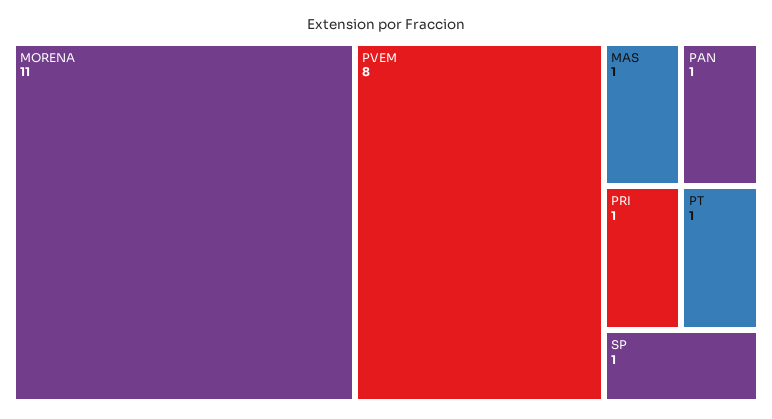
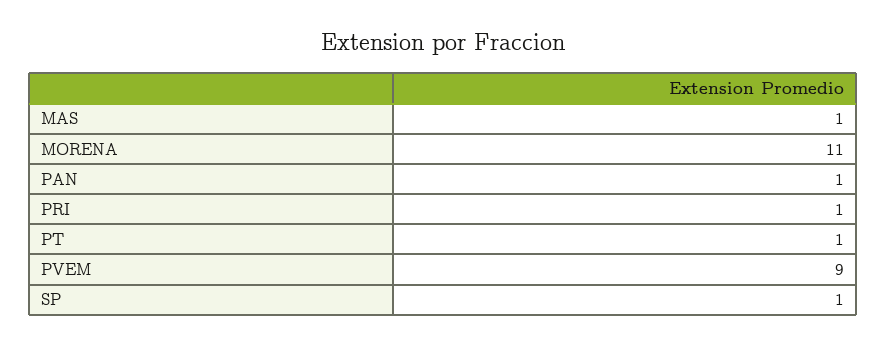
PVEM: 8 -> 9

